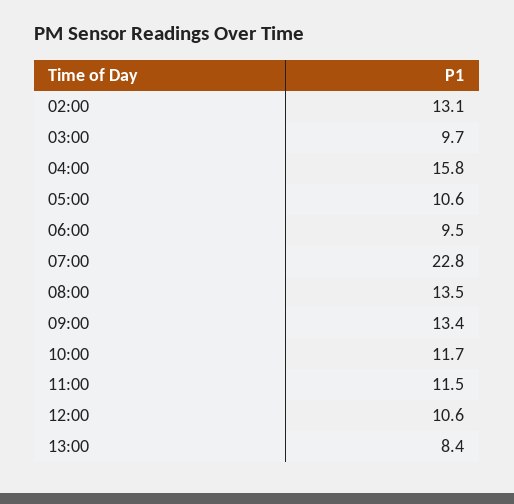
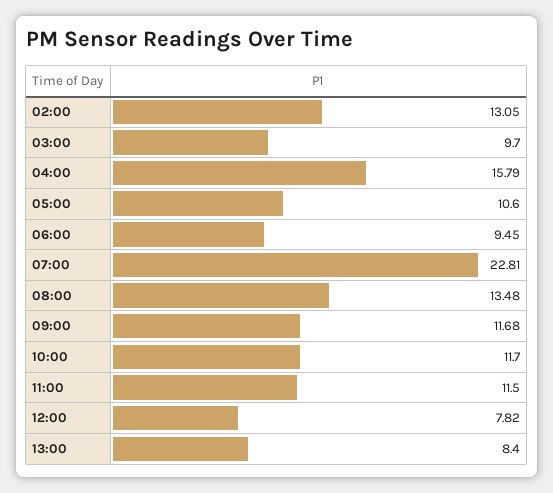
09:00: 13.4 -> 11.68
12:00: 10.6 -> 7.82

